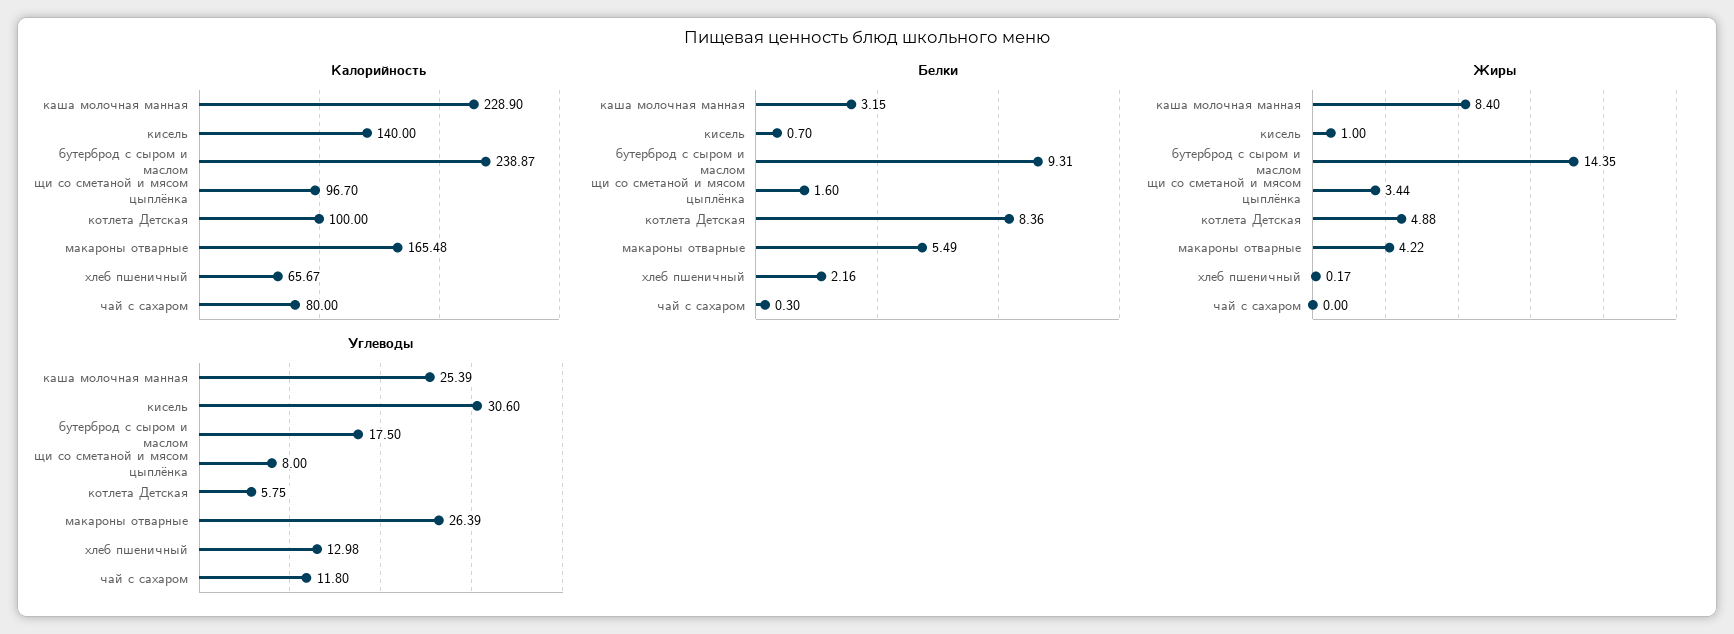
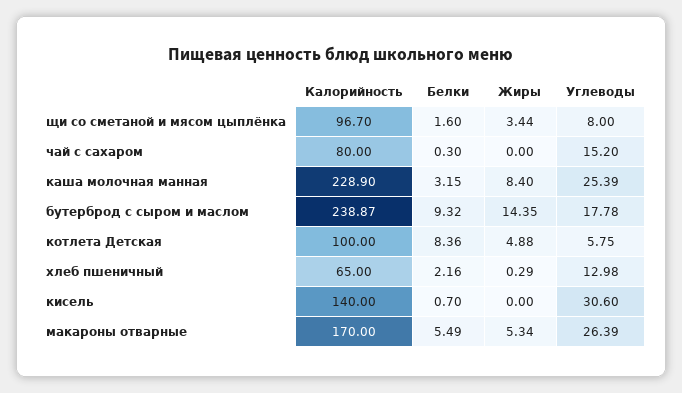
Калорийность, макароны отварные: 165.48 -> 170
Калорийность, хлеб пшеничный: 65.67 -> 65
Белки, бутерброд с сыром и маслом: 9.31 -> 9.32
Жиры, кисель: 1 -> 0
Жиры, макароны отварные: 4.22 -> 5.34
Жиры, хлеб пшеничный: 0.17 -> 0.29
Углеводы, бутерброд с сыром и маслом: 17.5 -> 17.78
Углеводы, чай с сахаром: 11.8 -> 15.2

